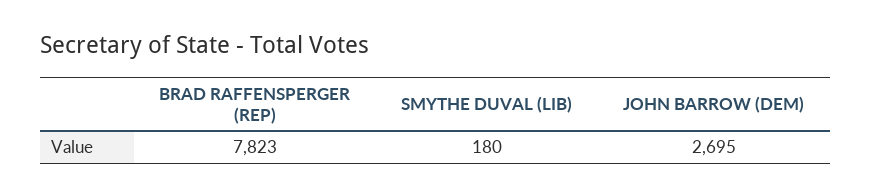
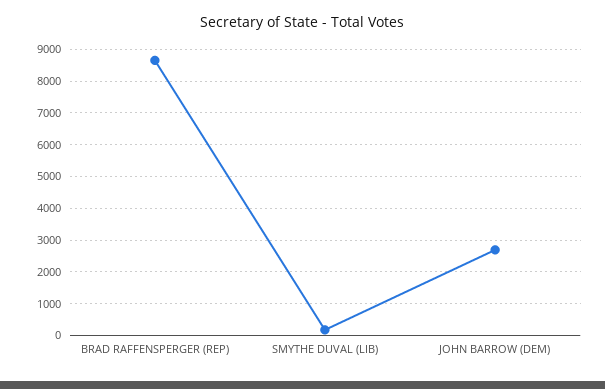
BRAD RAFFENSPERGER (REP): 7823 -> 8600

